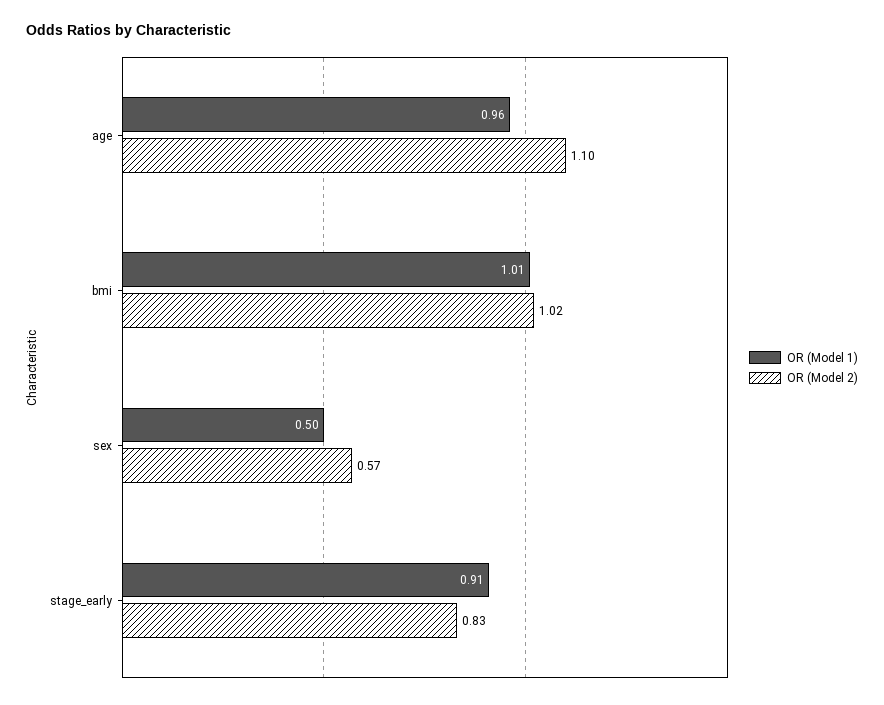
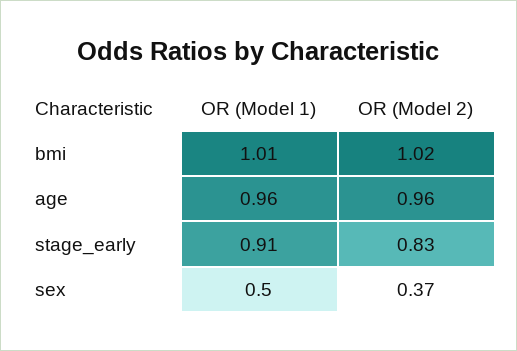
OR (Model 2), age: 1.1 -> 0.96
OR (Model 2), sex: 0.57 -> 0.37

